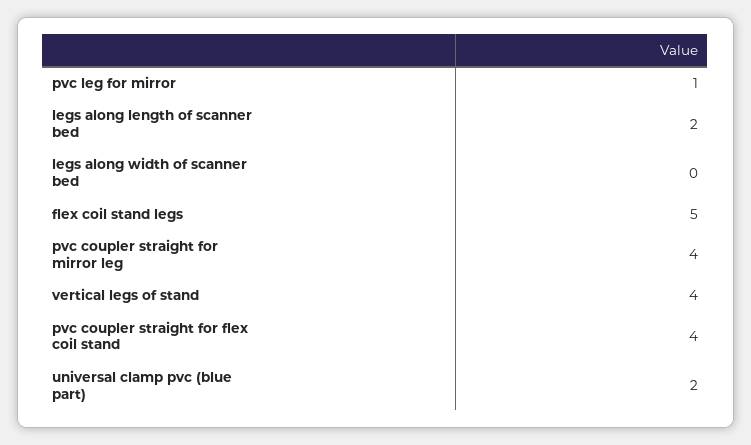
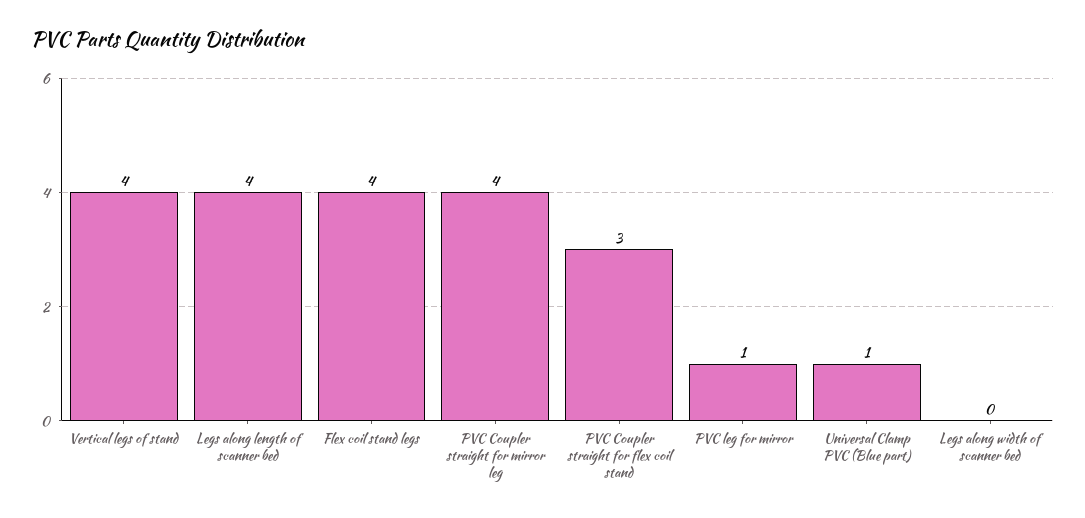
legs along length of scanner bed: 2 -> 4
flex coil stand legs: 5 -> 4
pvc coupler straight for flex coil stand: 4 -> 3
universal clamp pvc (blue part): 2 -> 1

